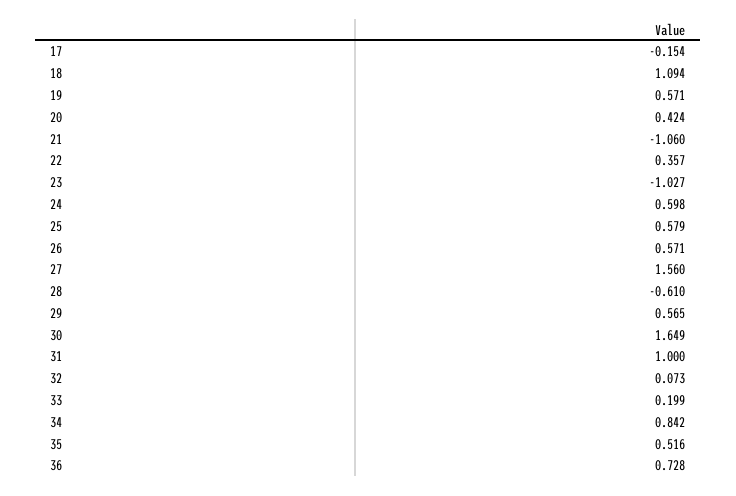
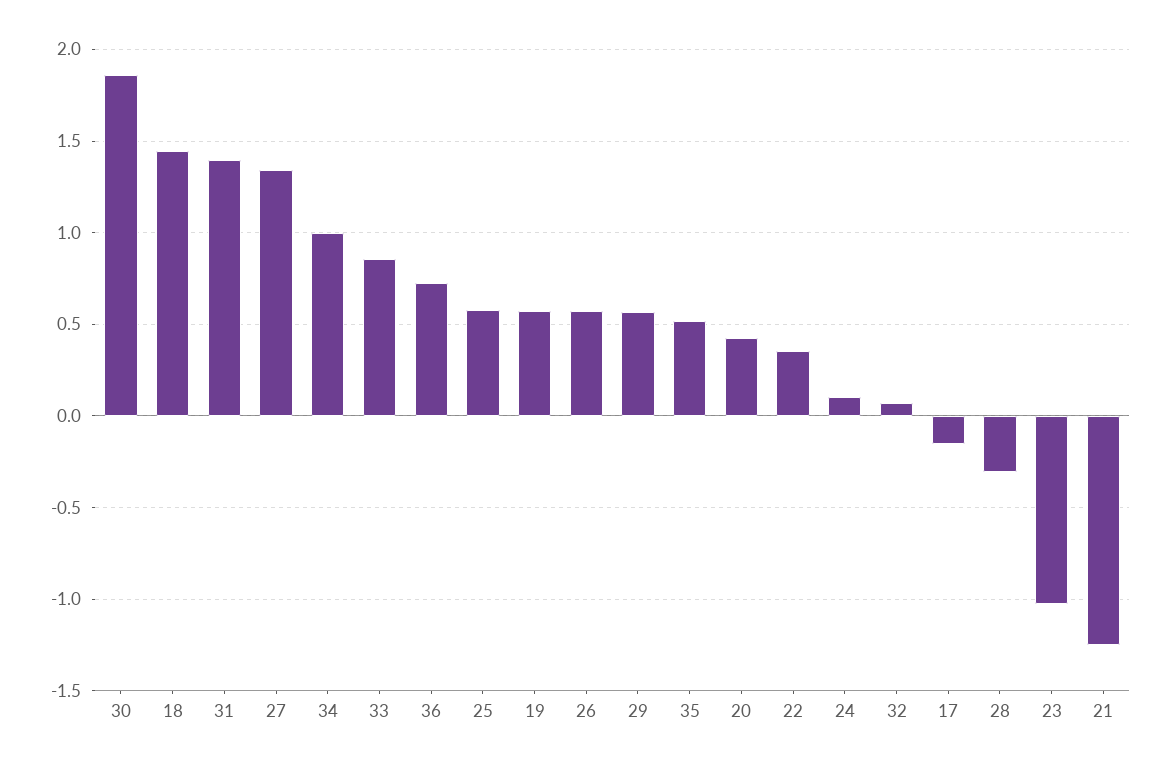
18: 1.094 -> 1.45
21: -1.06 -> -1.25
24: 0.598 -> 0.1
27: 1.56 -> 1.35
28: -0.61 -> -0.3
30: 1.649 -> 1.85
31: 1 -> 1.4
33: 0.199 -> 0.85
34: 0.842 -> 1

